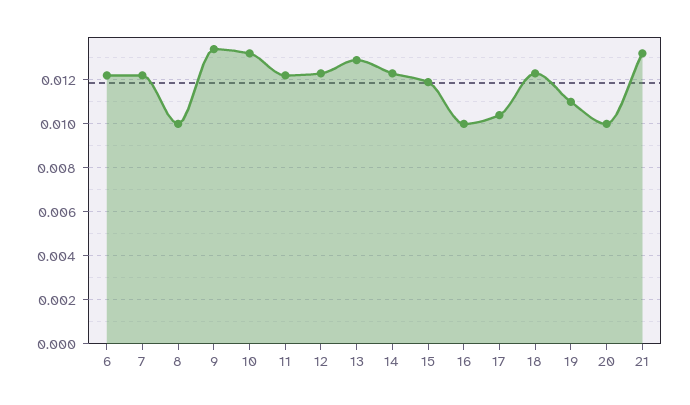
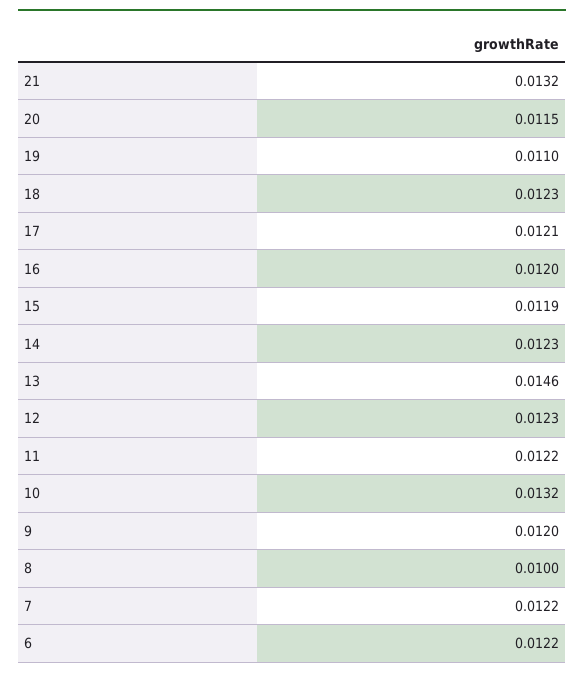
9: 0.0135 -> 0.012
13: 0.013 -> 0.0146
16: 0.01 -> 0.012
17: 0.0105 -> 0.0121
20: 0.01 -> 0.0115

